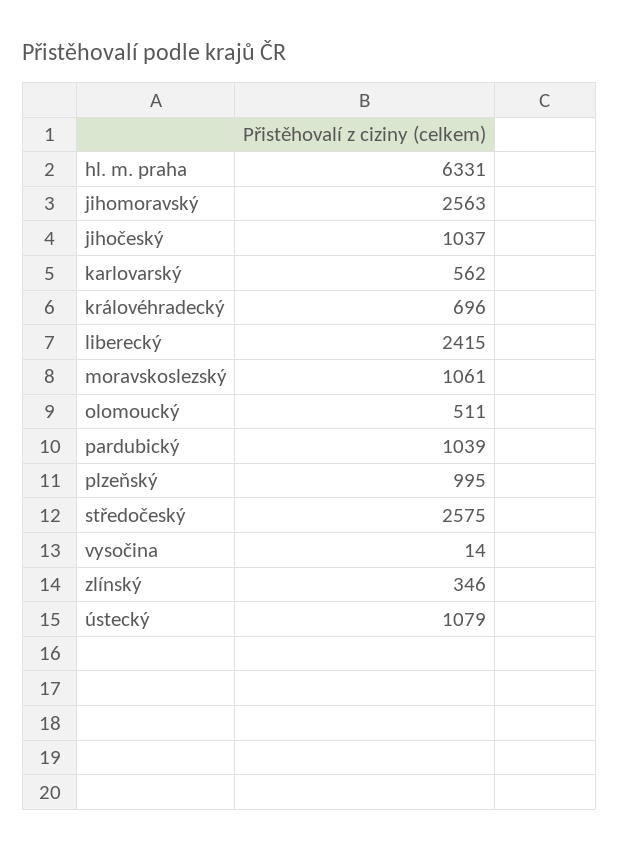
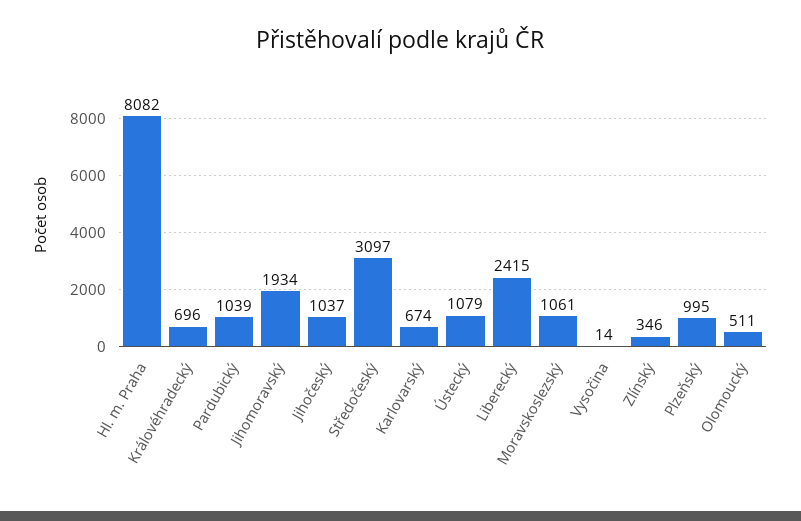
hl. m. praha: 6331 -> 8082
jihomoravský: 2563 -> 1934
karlovarský: 562 -> 674
středočeský: 2575 -> 3097

